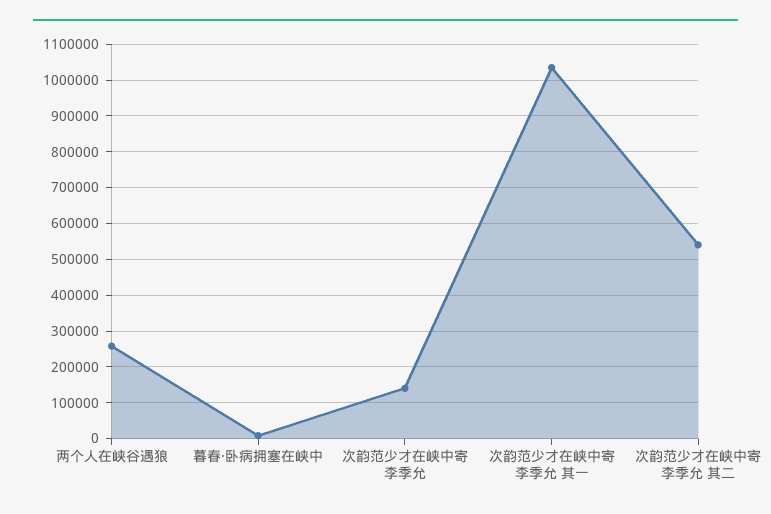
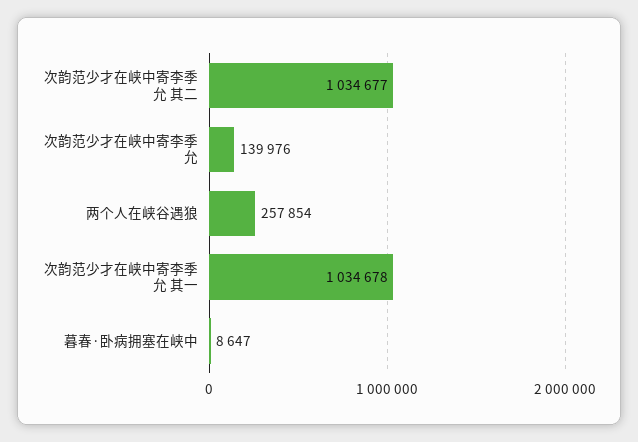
次韵范少才在峡中寄李季允 其二: 540000 -> 1034677

